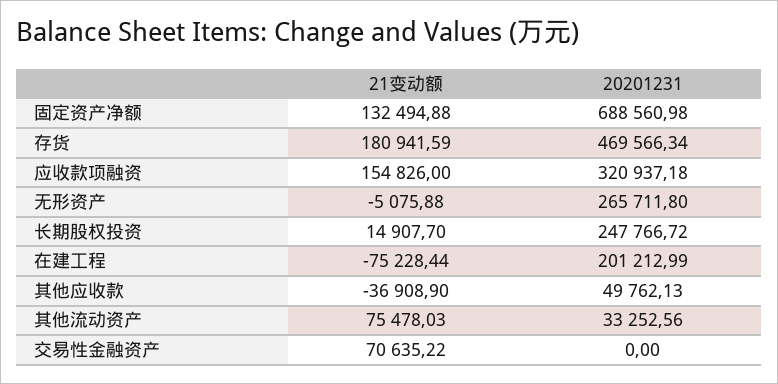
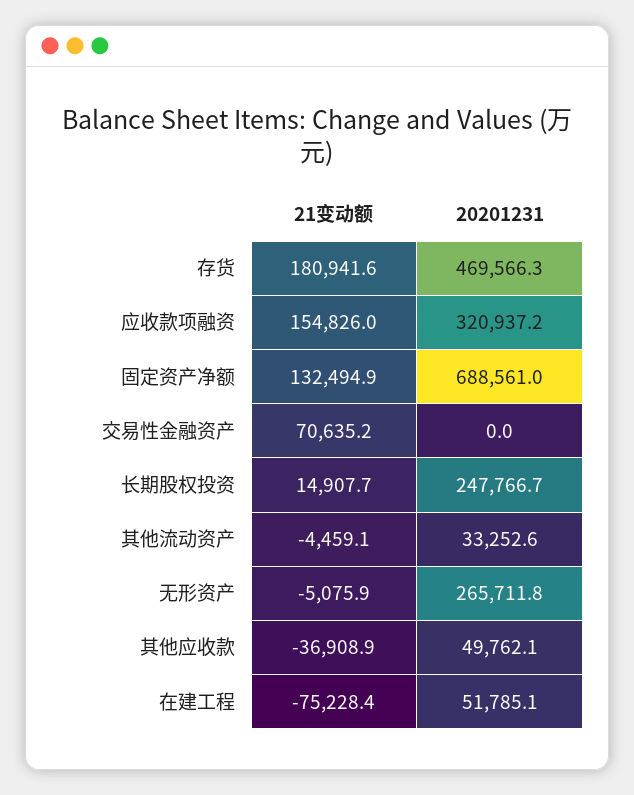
20201231, 在建工程: 201212.99 -> 51785.1
21变动额, 其他流动资产: 75478.03 -> -4459.1

